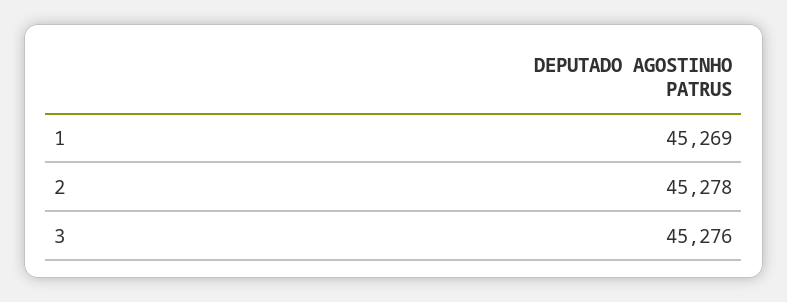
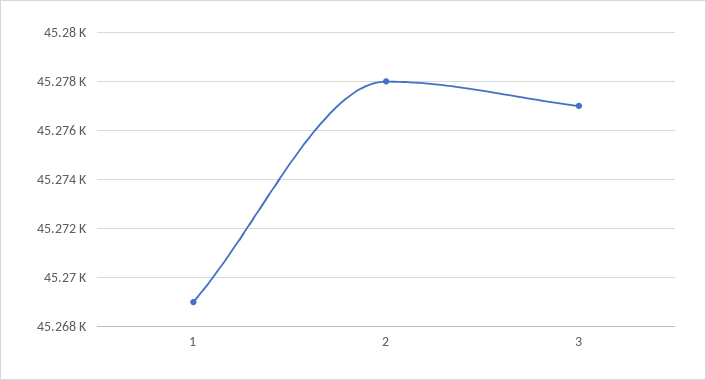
3: 45276 -> 45277

